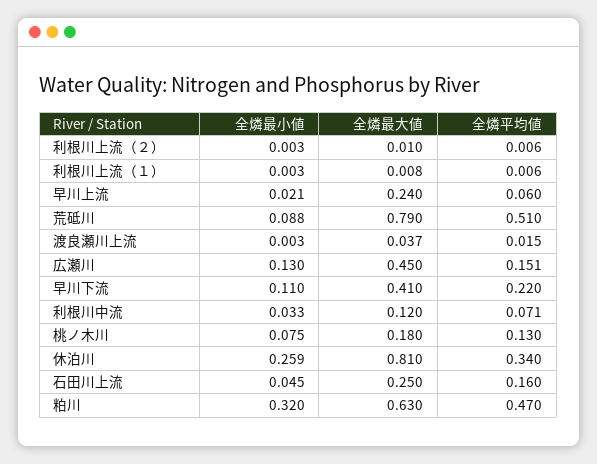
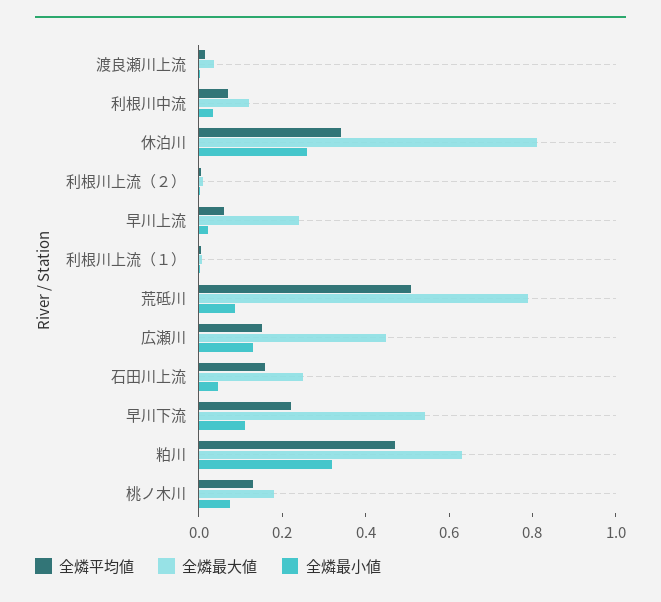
全燐最大値, 早川下流: 0.41 -> 0.55

